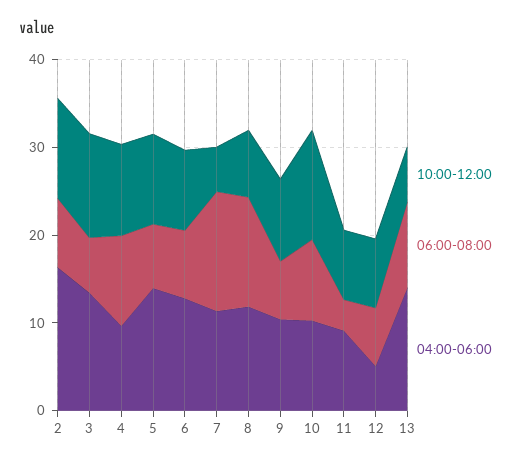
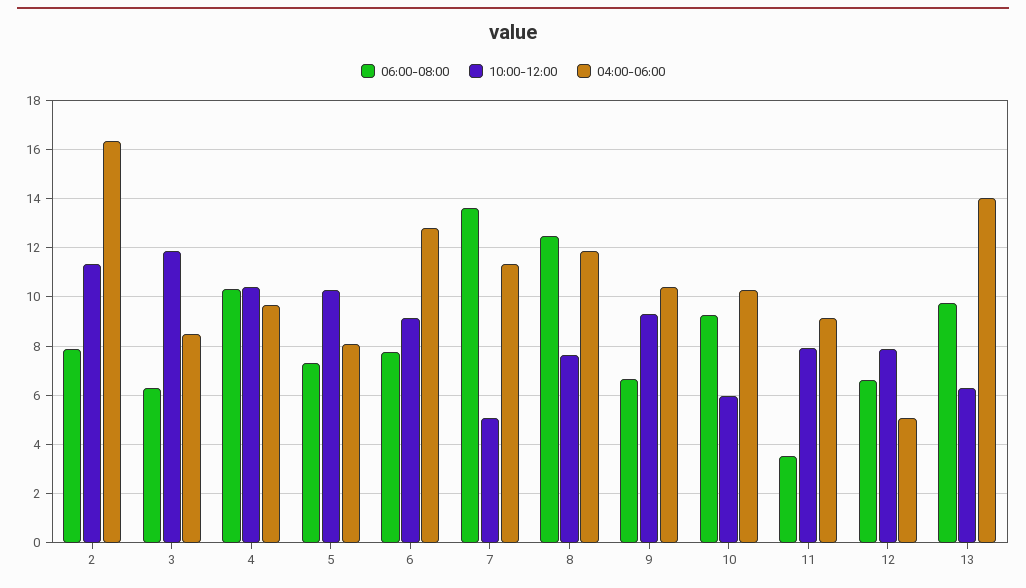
04:00-06:00, 3: 14 -> 8.5
04:00-06:00, 5: 14 -> 8
10:00-12:00, 10: 12 -> 6

